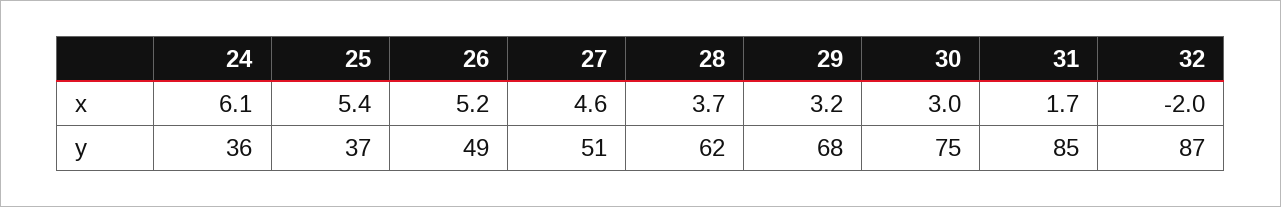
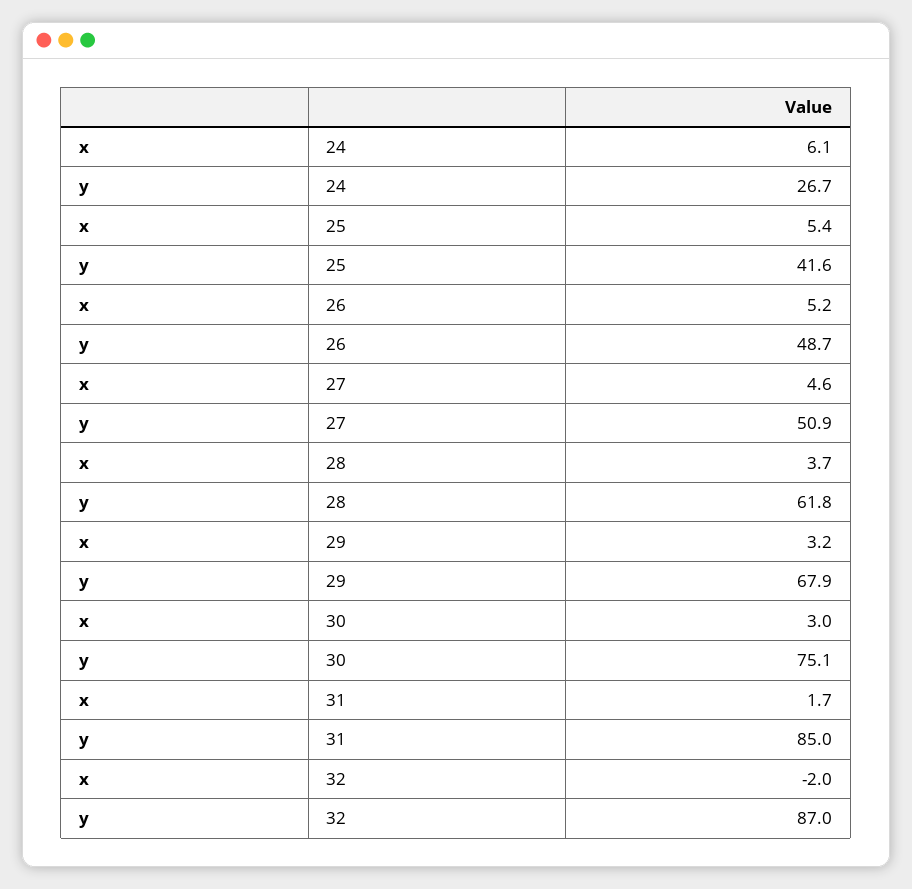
24, y: 36 -> 26.7
25, y: 37 -> 41.6

